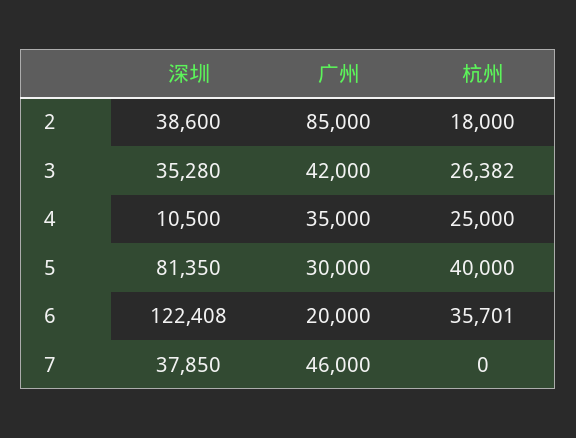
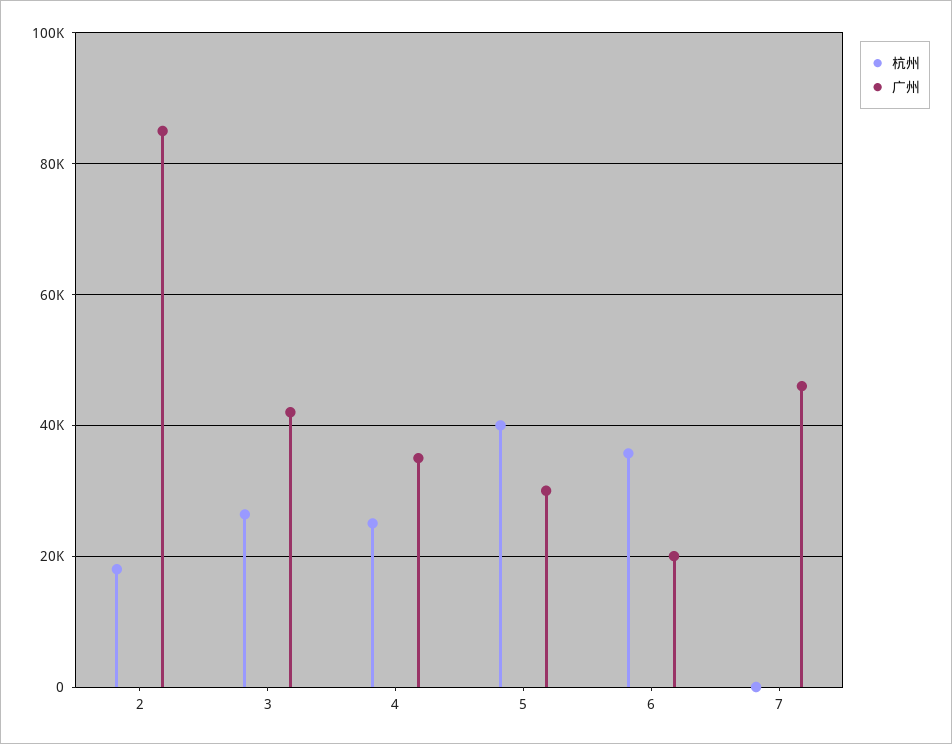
深圳, 2: 38600 -> none
深圳, 3: 35280 -> none
深圳, 4: 10500 -> none
深圳, 5: 81350 -> none
深圳, 6: 122408 -> none
深圳, 7: 37850 -> none

